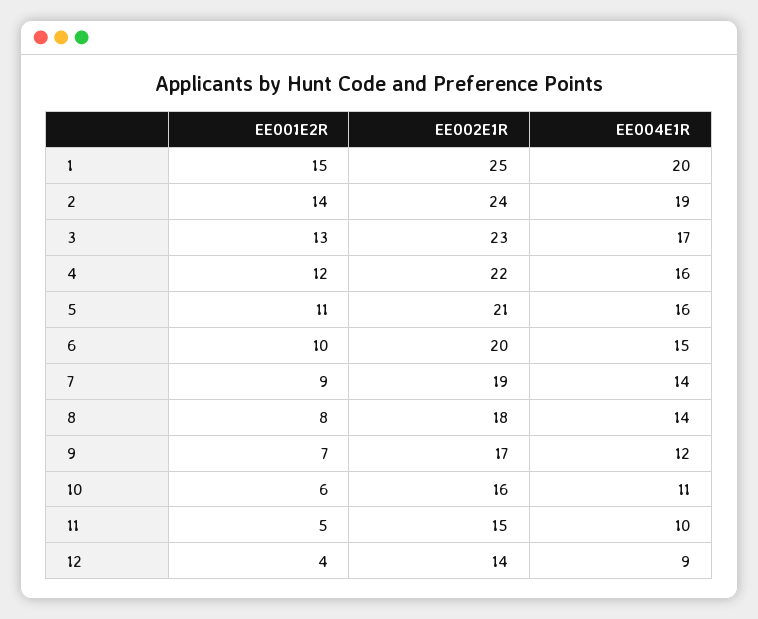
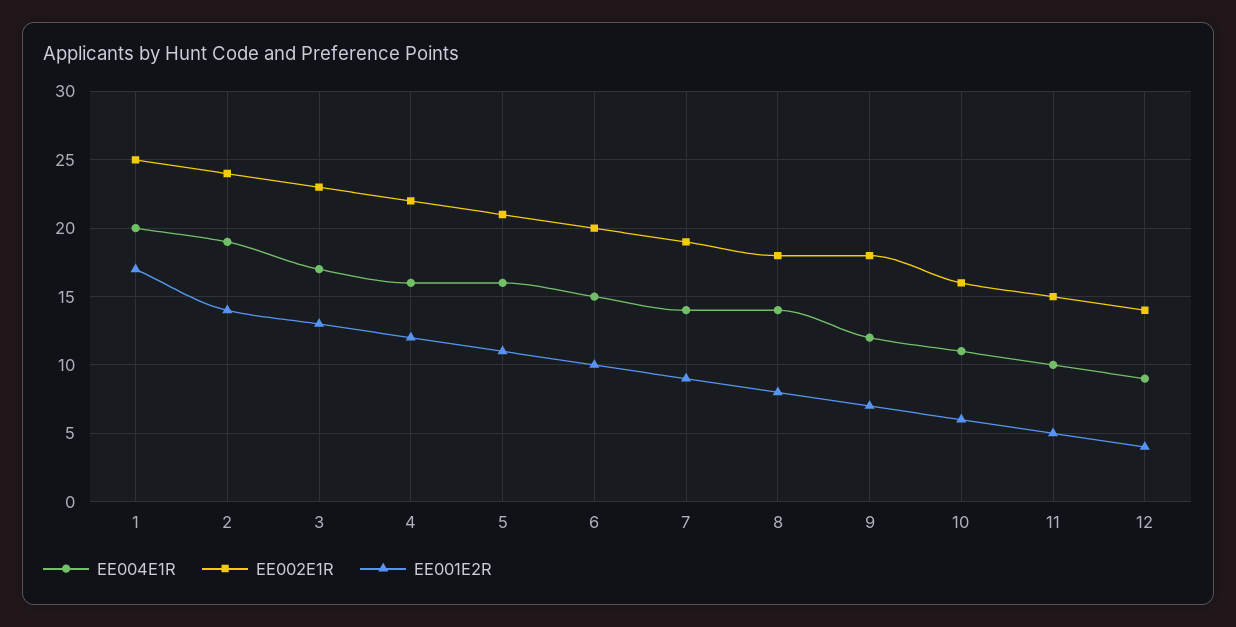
EE001E2R, 1: 15 -> 17
EE002E1R, 9: 17 -> 18

